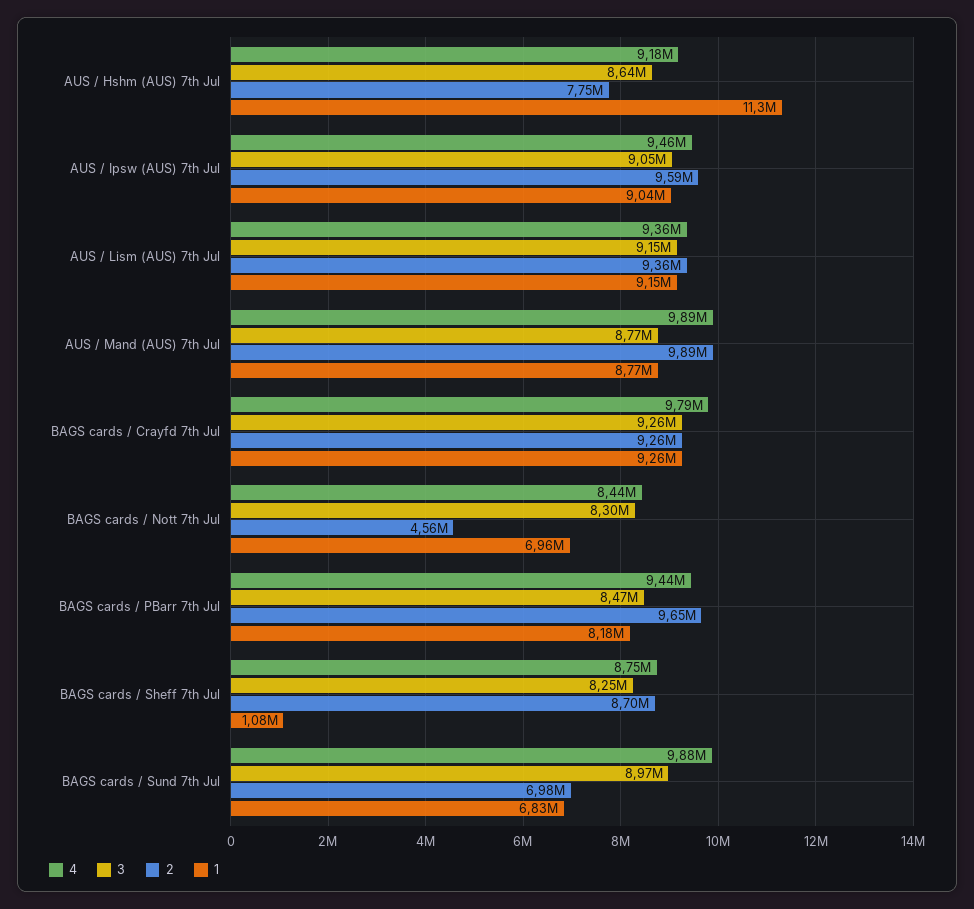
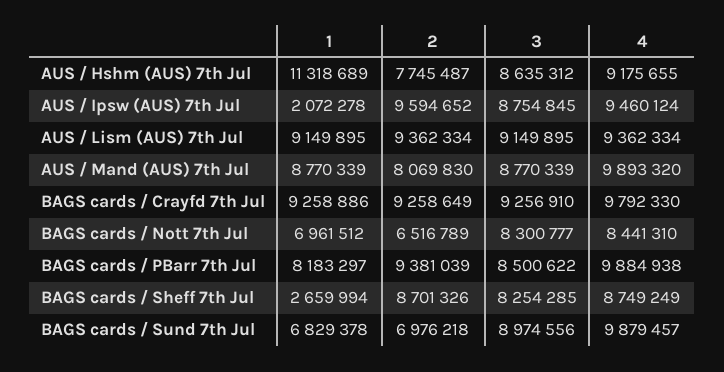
3, AUS / Ipsw (AUS) 7th Jul: 9050000 -> 8754845
1, AUS / Ipsw (AUS) 7th Jul: 9040000 -> 2072278
2, AUS / Mand (AUS) 7th Jul: 9890000 -> 8069830
2, BAGS cards / Nott 7th Jul: 4560000 -> 6516789
4, BAGS cards / PBarr 7th Jul: 9440000 -> 9884938
3, BAGS cards / PBarr 7th Jul: 8470000 -> 8500622
2, BAGS cards / PBarr 7th Jul: 9650000 -> 9381039
1, BAGS cards / Sheff 7th Jul: 1080000 -> 2659994

